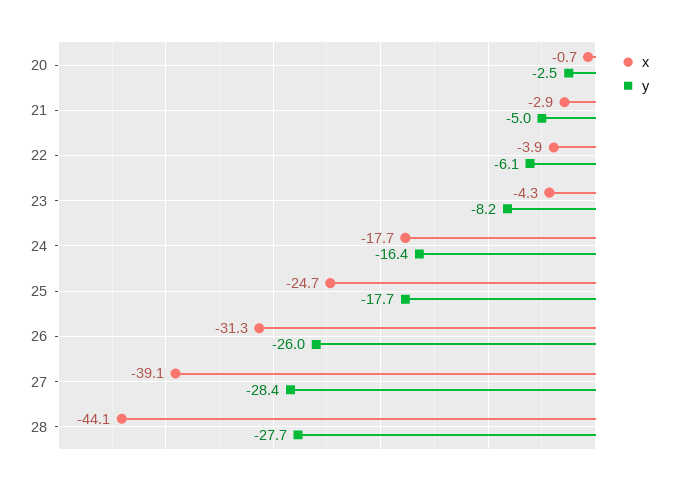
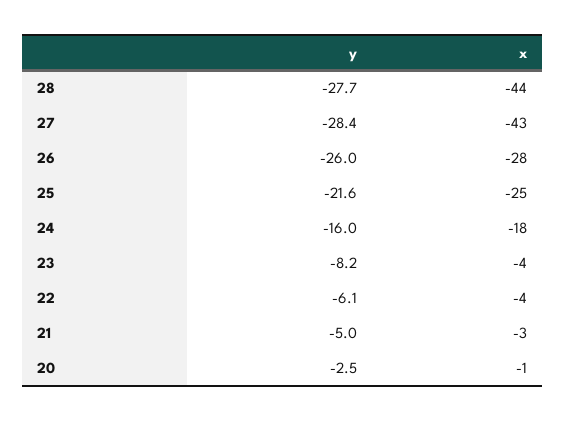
y, 24: -16.4 -> -16
y, 25: -17.7 -> -21.6
x, 26: -31.3 -> -28
x, 27: -39.1 -> -43

